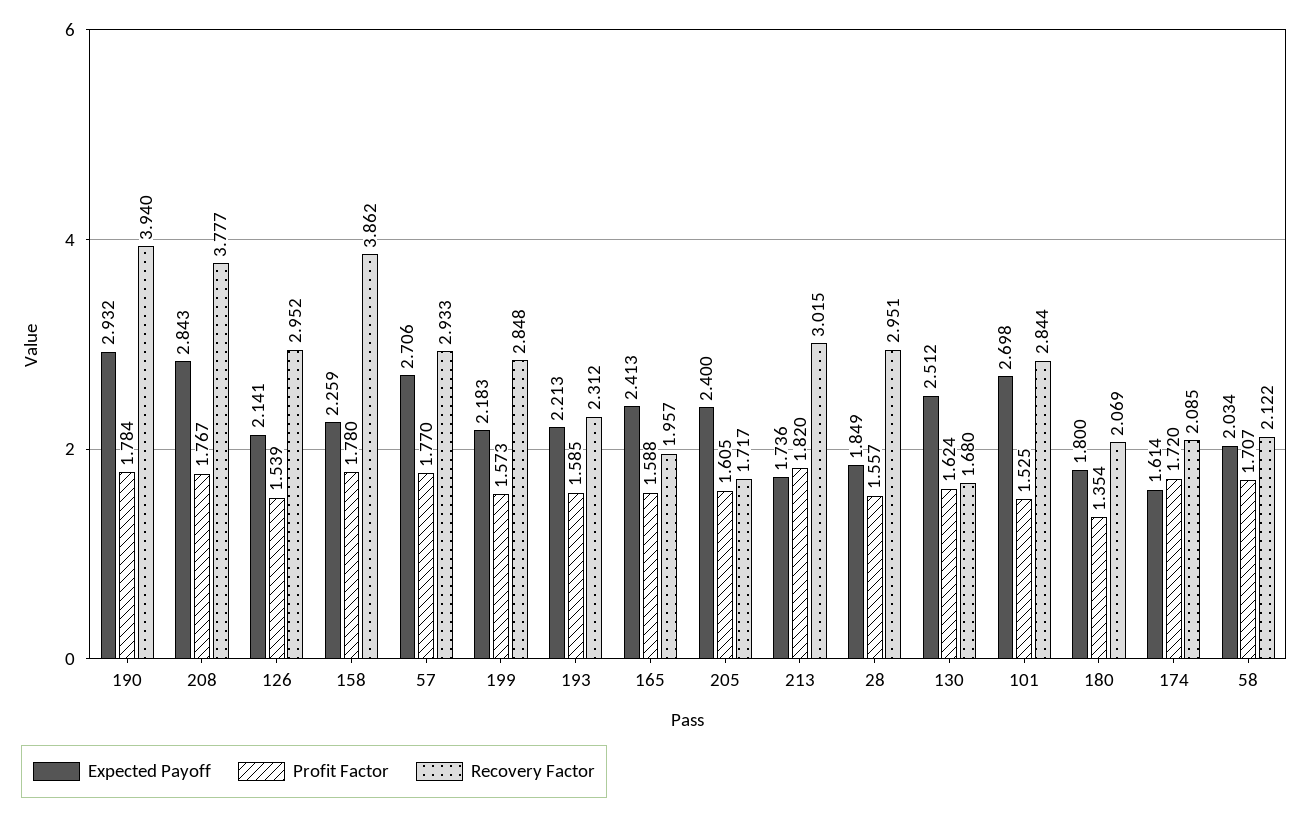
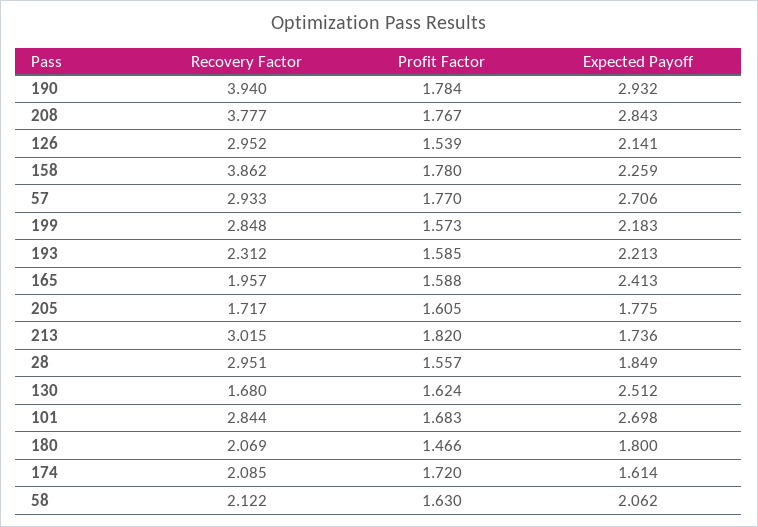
Expected Payoff, 205: 2.4 -> 1.775
Profit Factor, 101: 1.525 -> 1.683
Profit Factor, 180: 1.354 -> 1.466
Expected Payoff, 58: 2.034 -> 2.062
Profit Factor, 58: 1.707 -> 1.63

